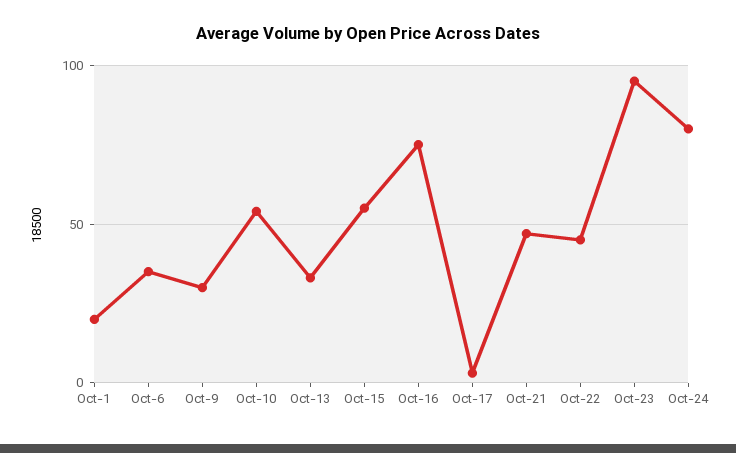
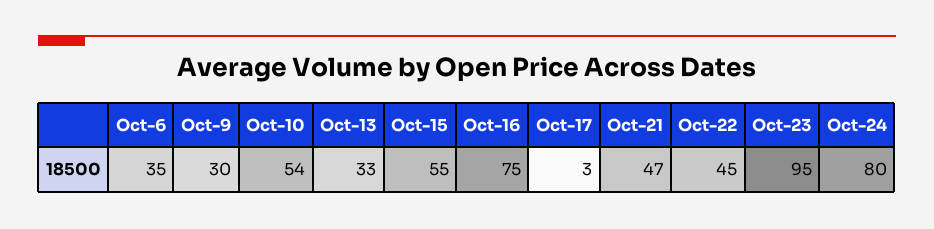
Oct-1: 20 -> none

